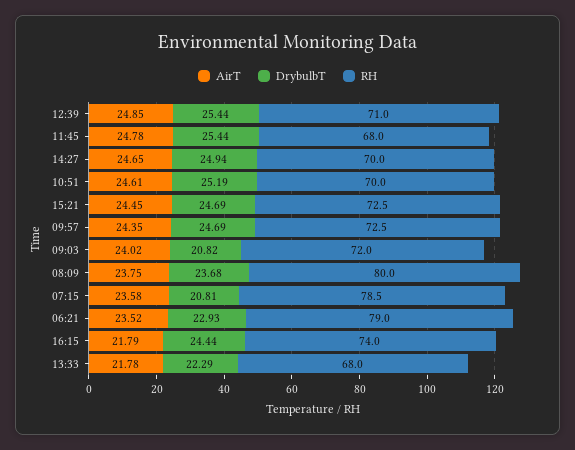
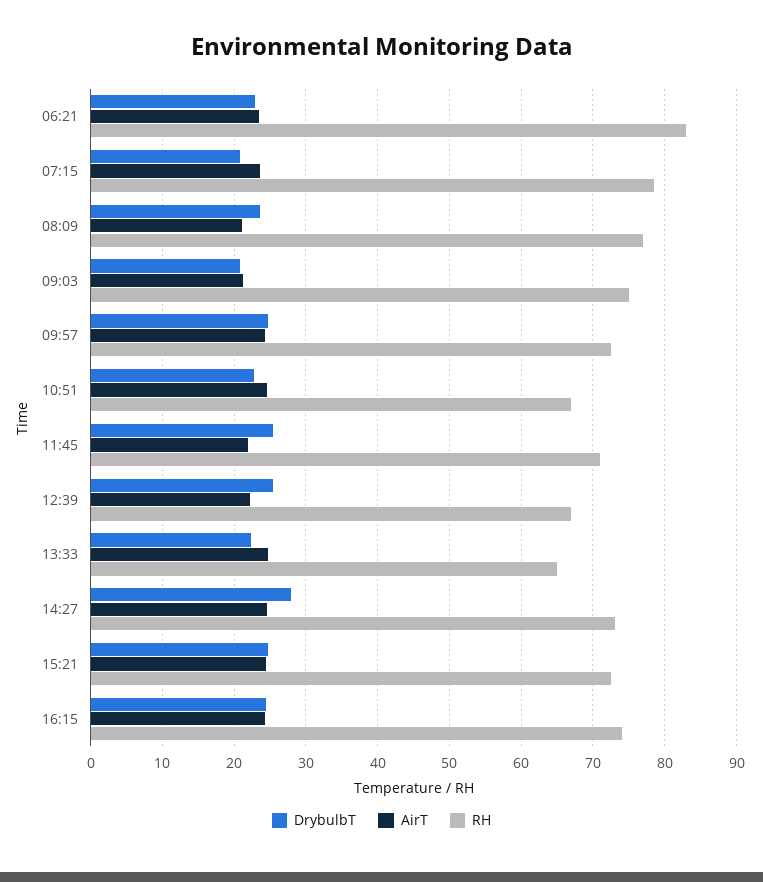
AirT, 12:39: 24.85 -> 22
RH, 12:39: 71 -> 67
AirT, 11:45: 24.78 -> 22
RH, 11:45: 68 -> 71
DrybulbT, 14:27: 24.94 -> 28
RH, 14:27: 70 -> 73
DrybulbT, 10:51: 25.19 -> 23
RH, 10:51: 70 -> 67
AirT, 09:03: 24.02 -> 21
RH, 09:03: 72 -> 75
AirT, 08:09: 23.75 -> 21
RH, 08:09: 80 -> 77
RH, 06:21: 79 -> 83
AirT, 16:15: 21.79 -> 24
AirT, 13:33: 21.78 -> 25
RH, 13:33: 68 -> 65

